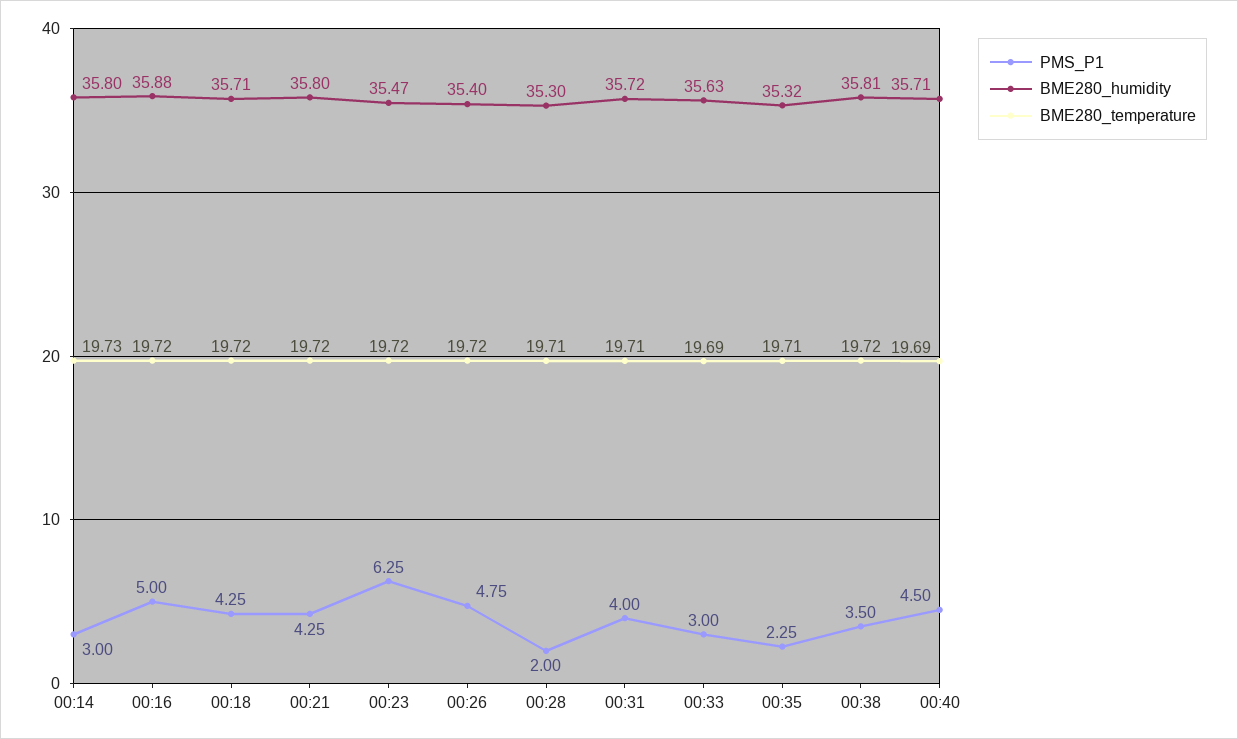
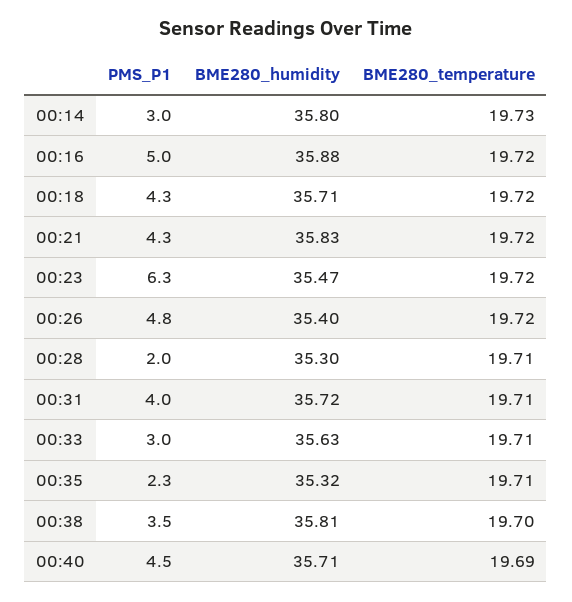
BME280_humidity, 00:21: 35.8 -> 35.83
BME280_temperature, 00:33: 19.69 -> 19.71
BME280_temperature, 00:38: 19.72 -> 19.7

